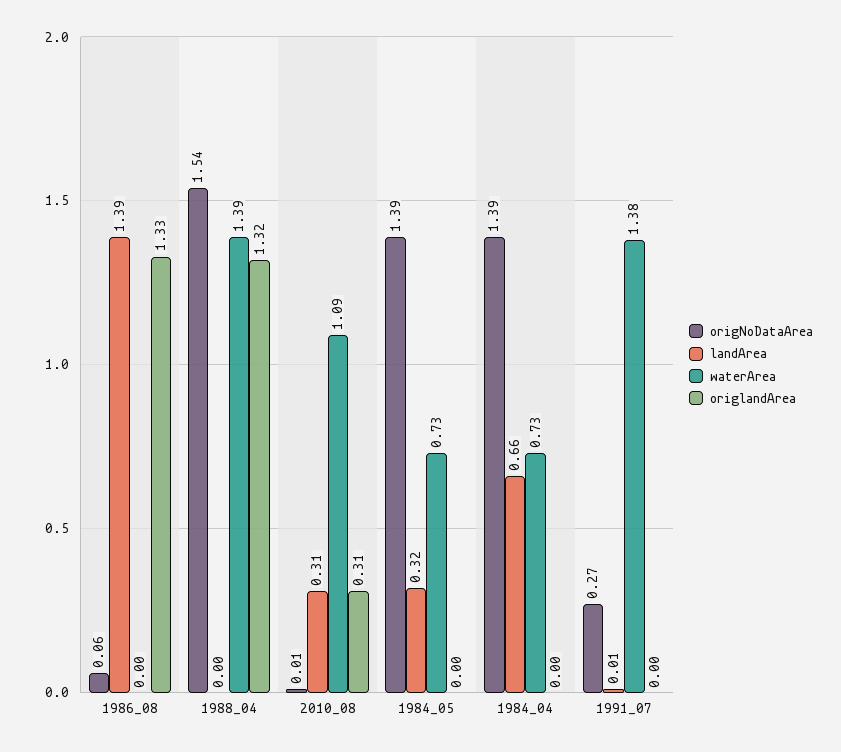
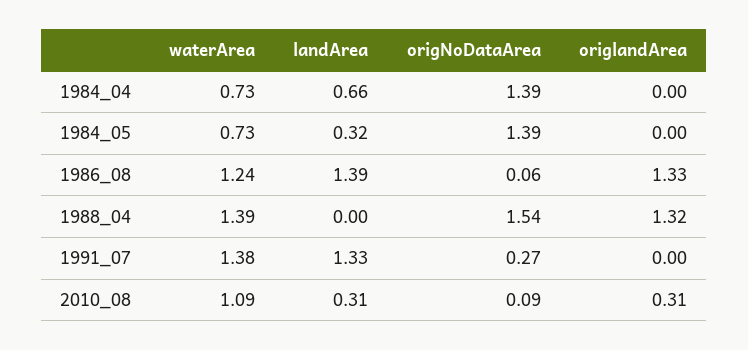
waterArea, 1986_08: 0 -> 1.24
origNoDataArea, 2010_08: 0.01 -> 0.09
landArea, 1991_07: 0.01 -> 1.33

